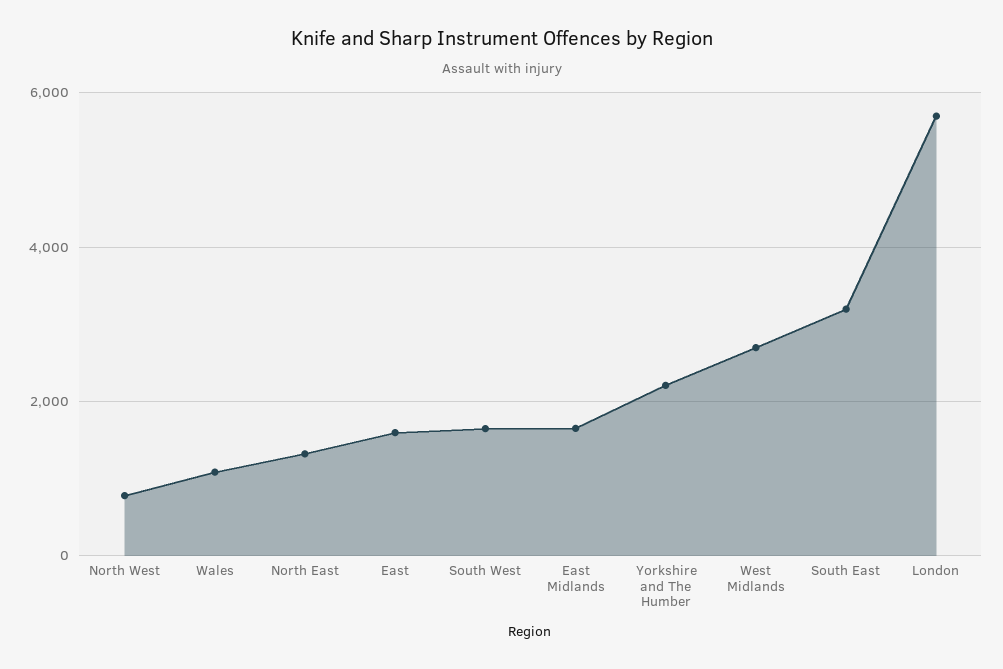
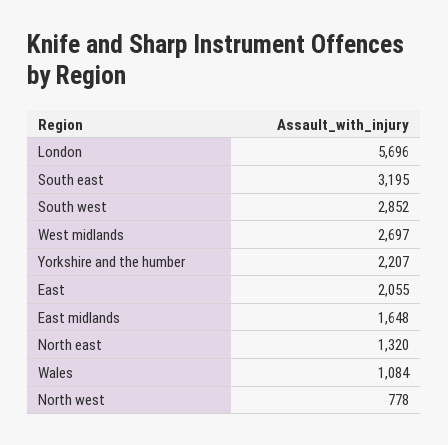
East: 1600 -> 2055
South West: 1600 -> 2852

